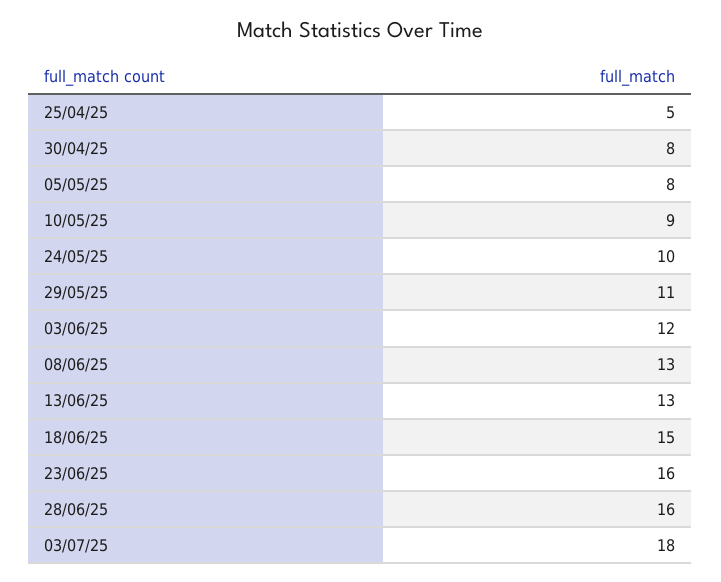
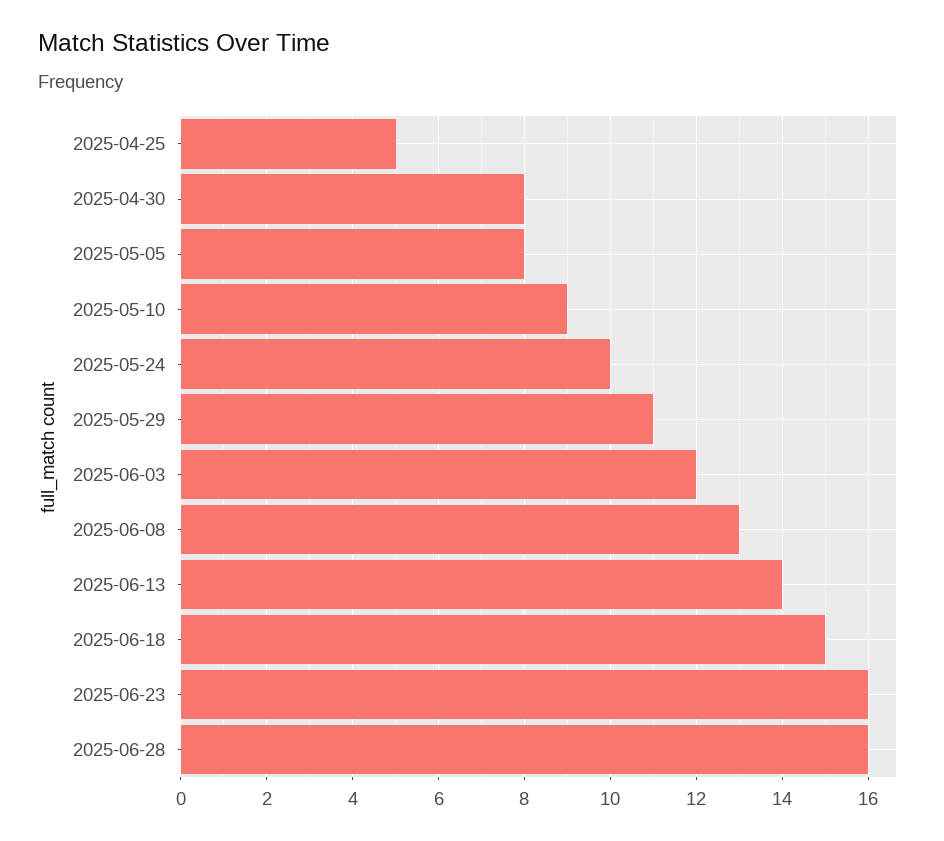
13/06/25: 13 -> 14
03/07/25: 18 -> none

